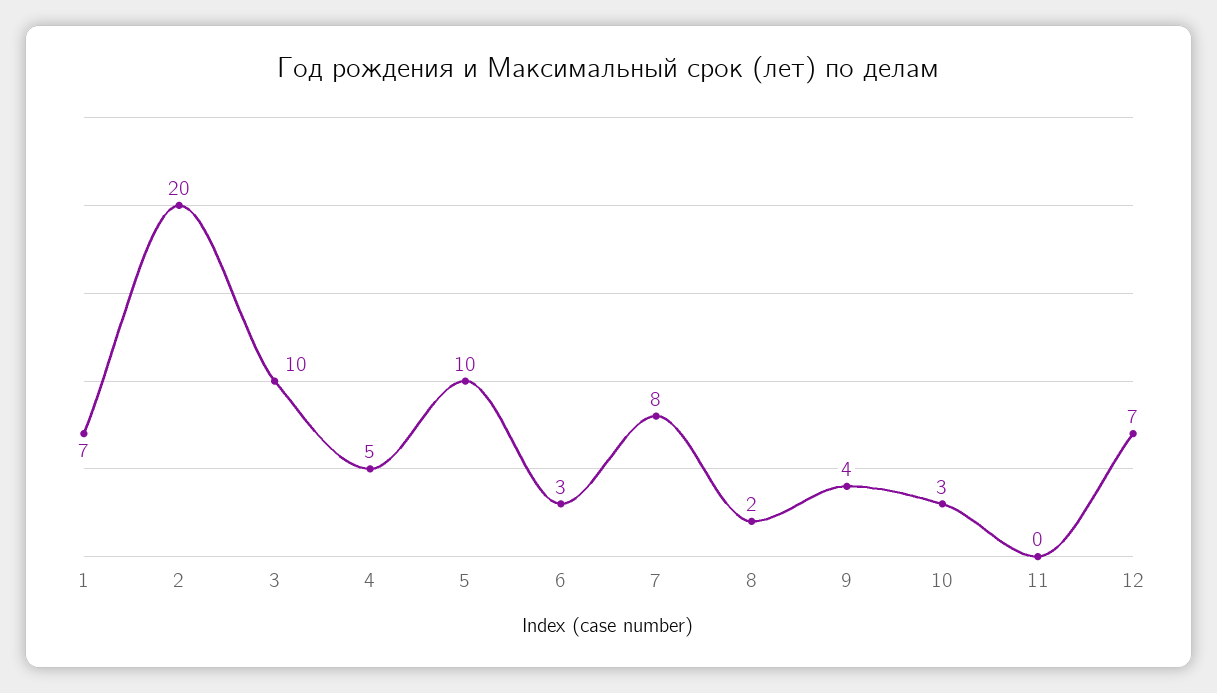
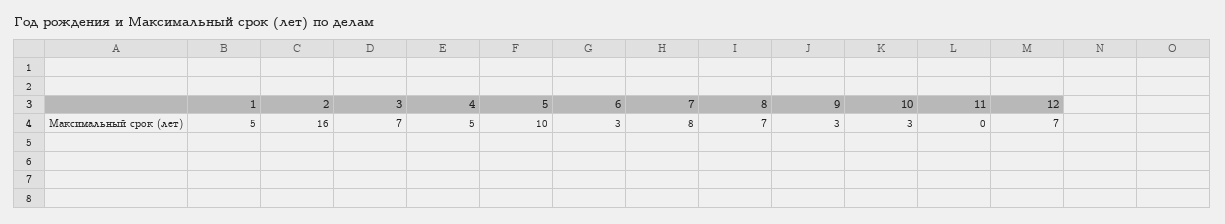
1: 7 -> 5
2: 20 -> 16
3: 10 -> 7
8: 2 -> 7
9: 4 -> 3

